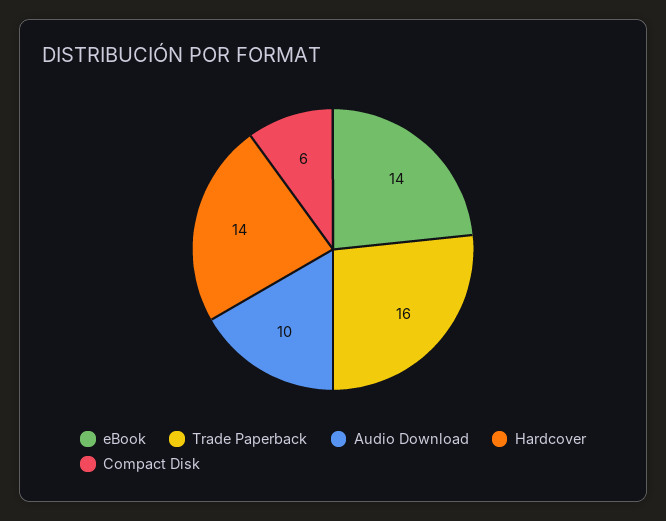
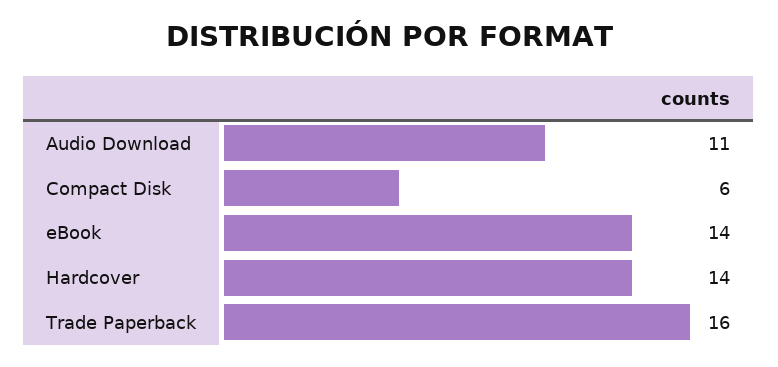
Audio Download: 10 -> 11

